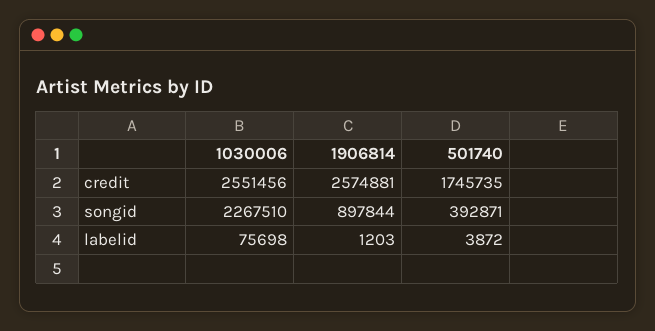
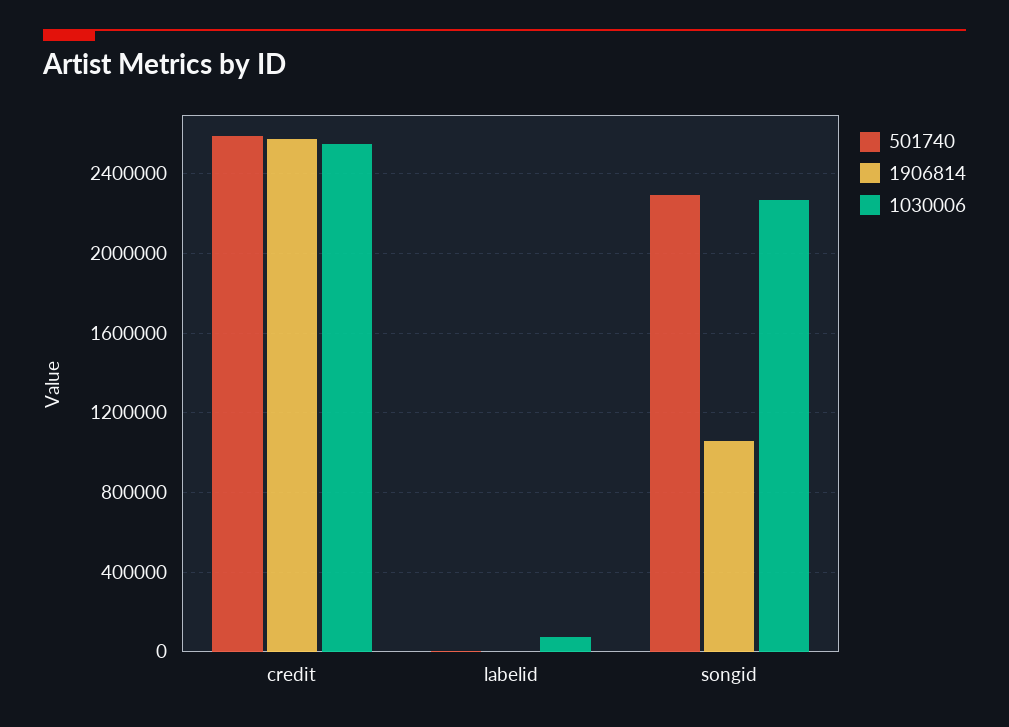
501740, credit: 1745735 -> 2600000
1906814, songid: 897844 -> 1050000
501740, songid: 392871 -> 2300000

